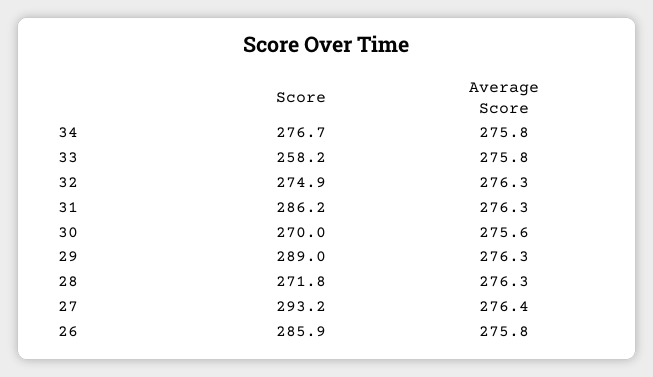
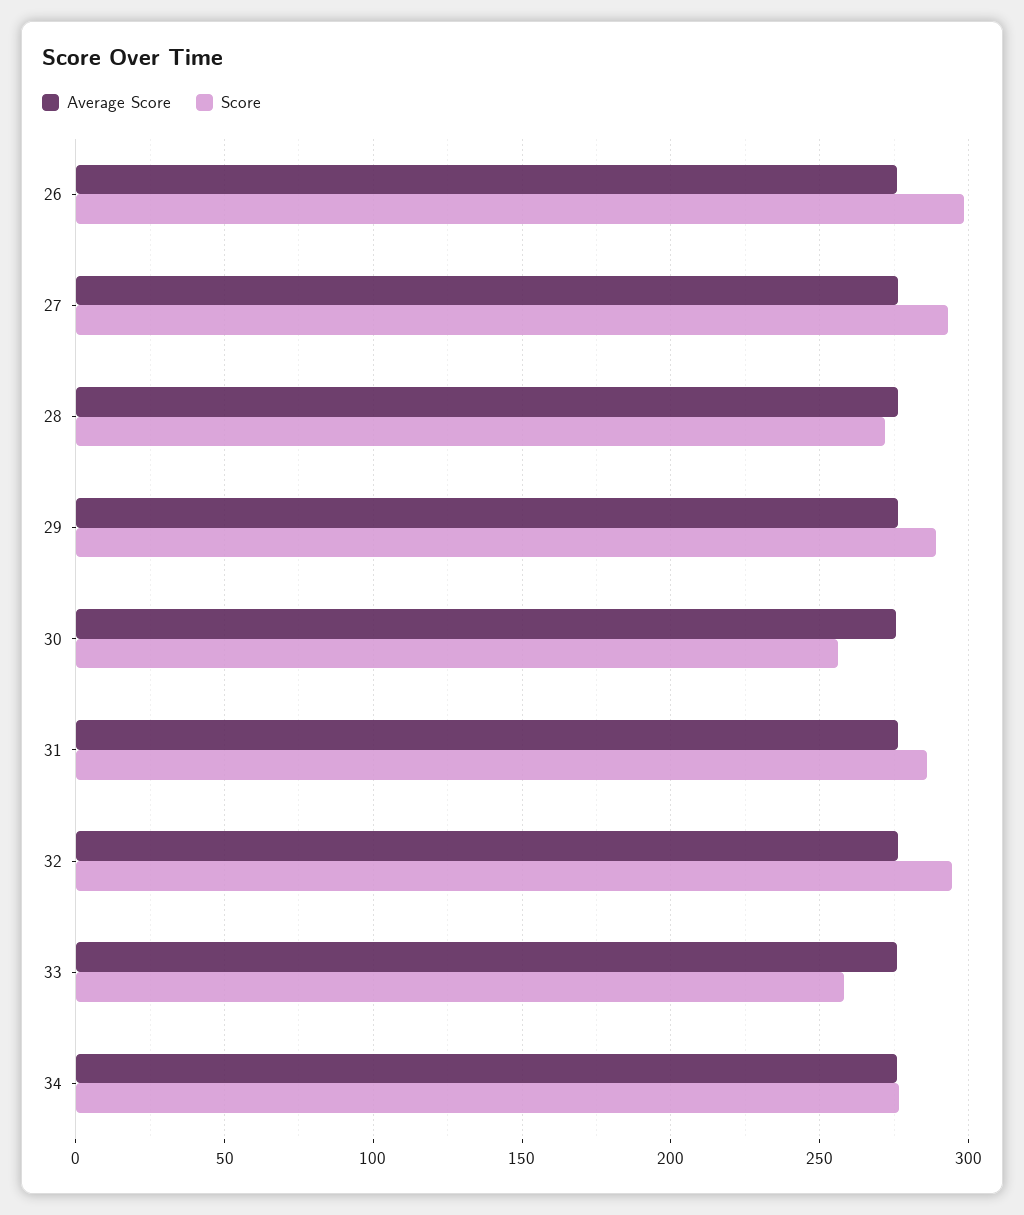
Score, 32: 274.9 -> 295
Score, 30: 270 -> 255
Score, 26: 285.9 -> 300

